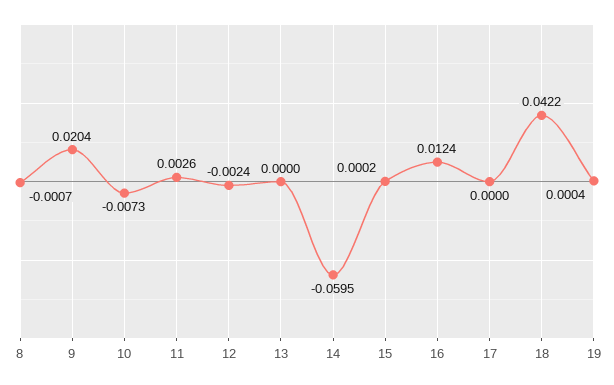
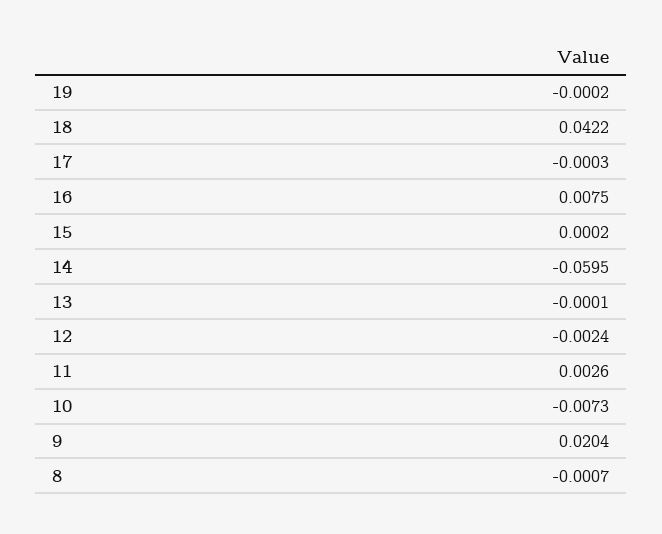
13: 0 -> -0.0001
16: 0.0124 -> 0.0075
17: 0 -> -0.0003
19: 0.0004 -> -0.0002

